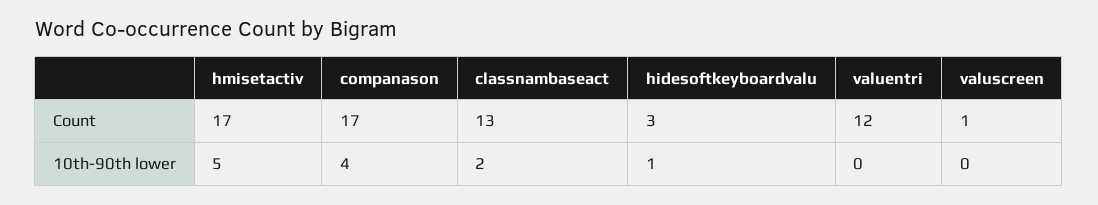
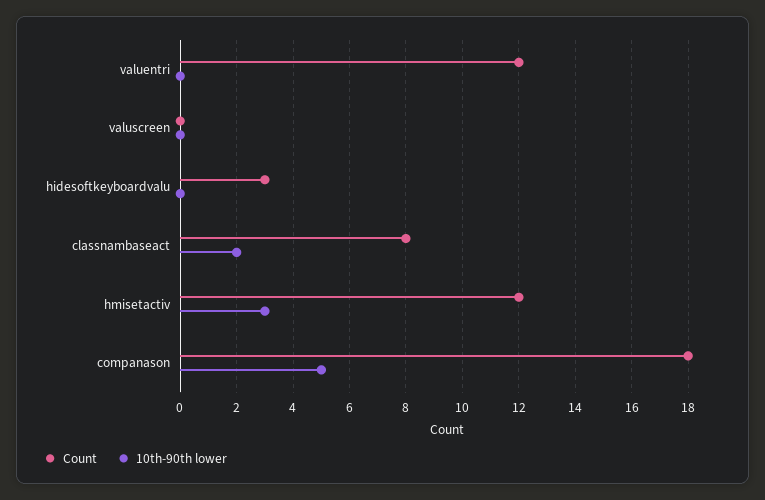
Count, hmisetactiv: 17 -> 12
Count, companason: 17 -> 18
Count, classnambaseact: 13 -> 8
Count, valuscreen: 1 -> 0
10th-90th lower, hmisetactiv: 5 -> 3
10th-90th lower, companason: 4 -> 5
10th-90th lower, hidesoftkeyboardvalu: 1 -> 0

